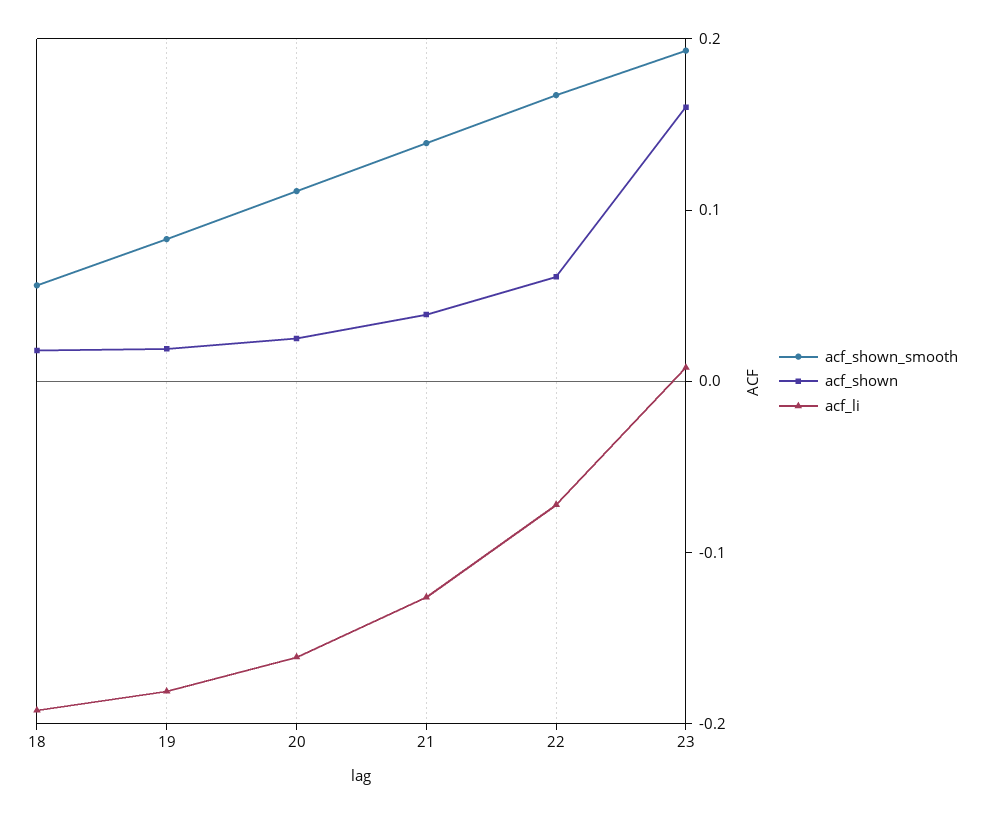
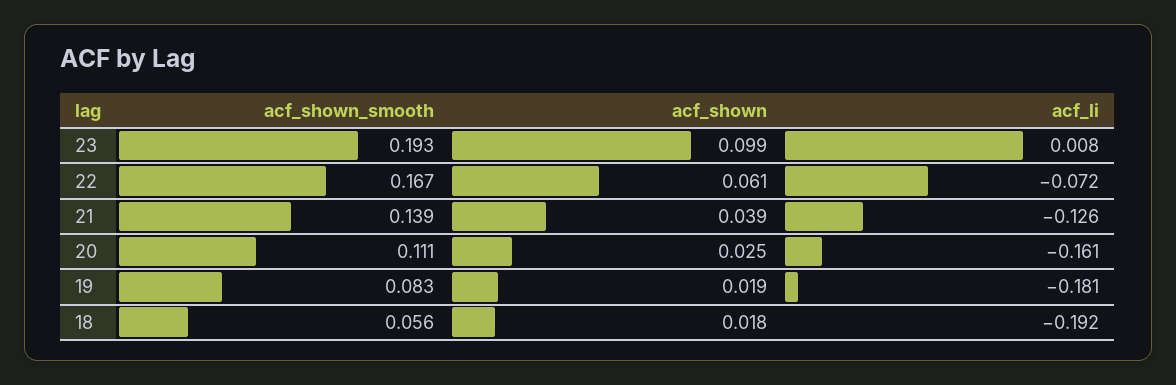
acf_shown, 23: 0.16 -> 0.099

